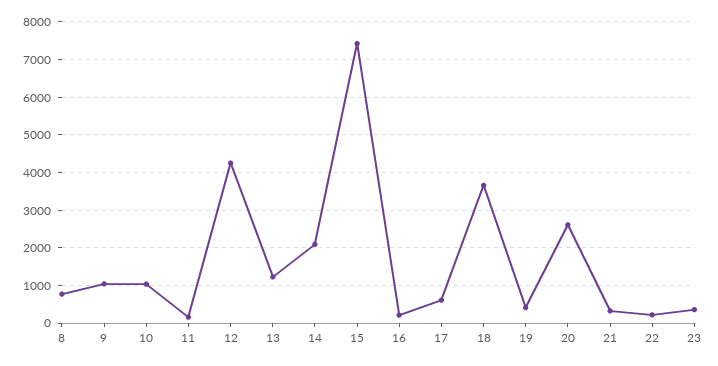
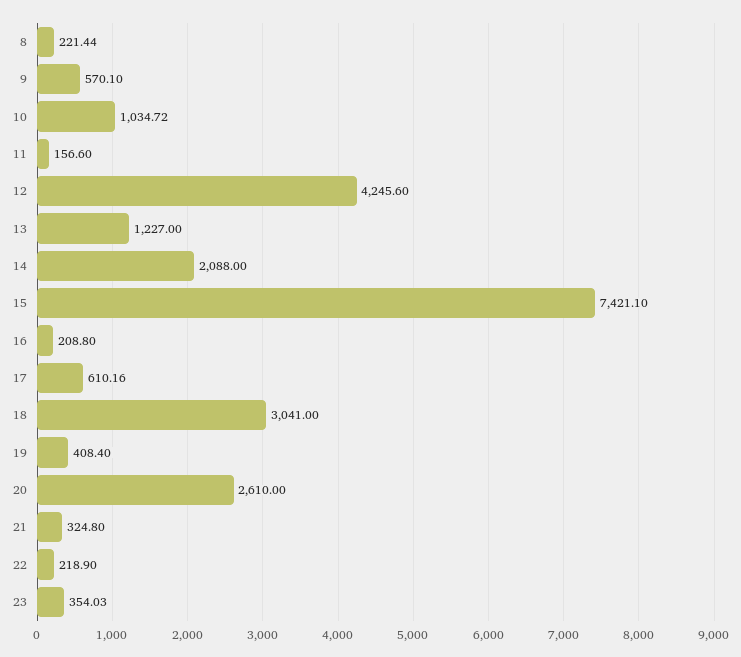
8: 800 -> 221.44
9: 1000 -> 570.1
18: 3600 -> 3041

